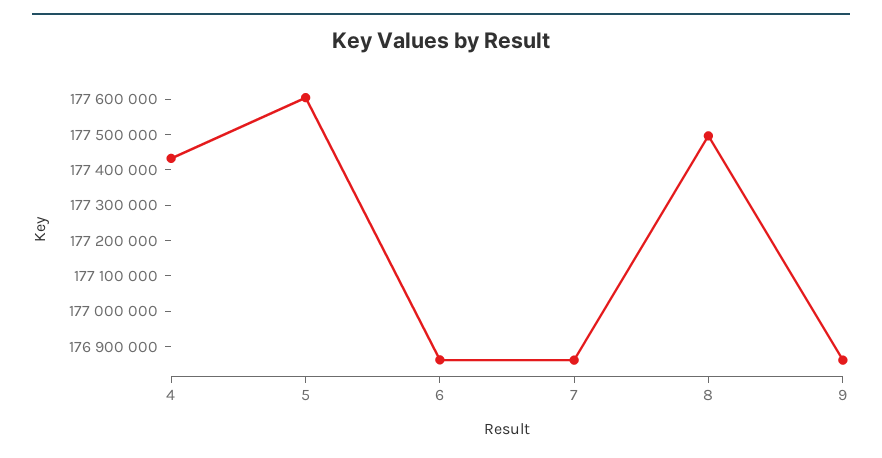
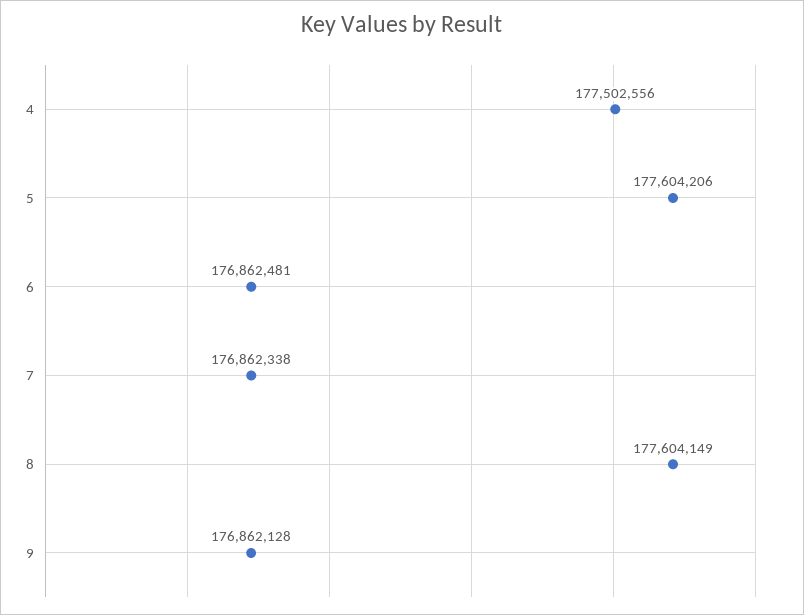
4: 177425000 -> 177502556
8: 177500000 -> 177604149

